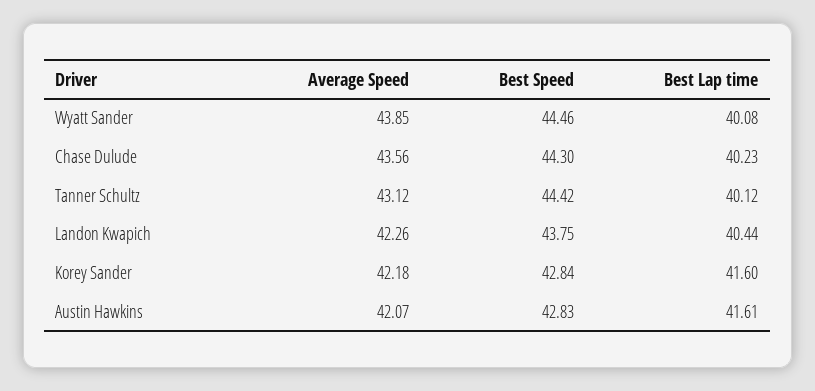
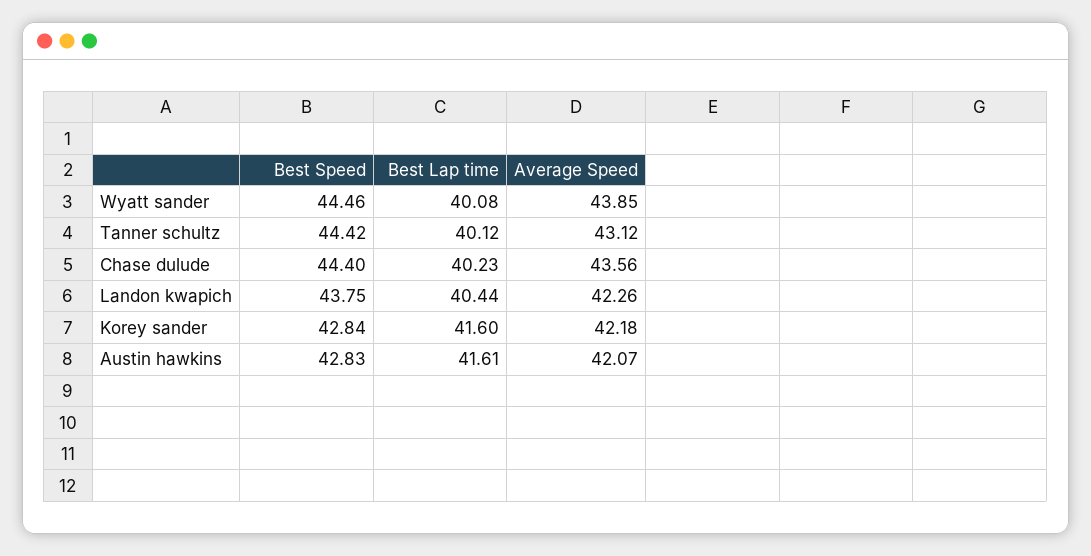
Best Speed, Chase Dulude: 44.3 -> 44.4

